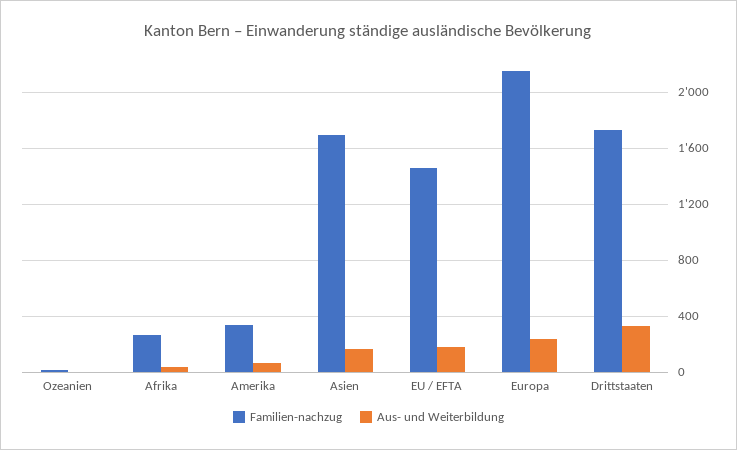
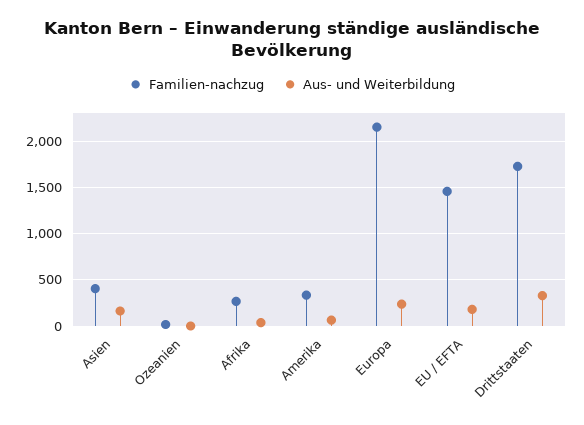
Familien-nachzug, Asien: 1700 -> 400

